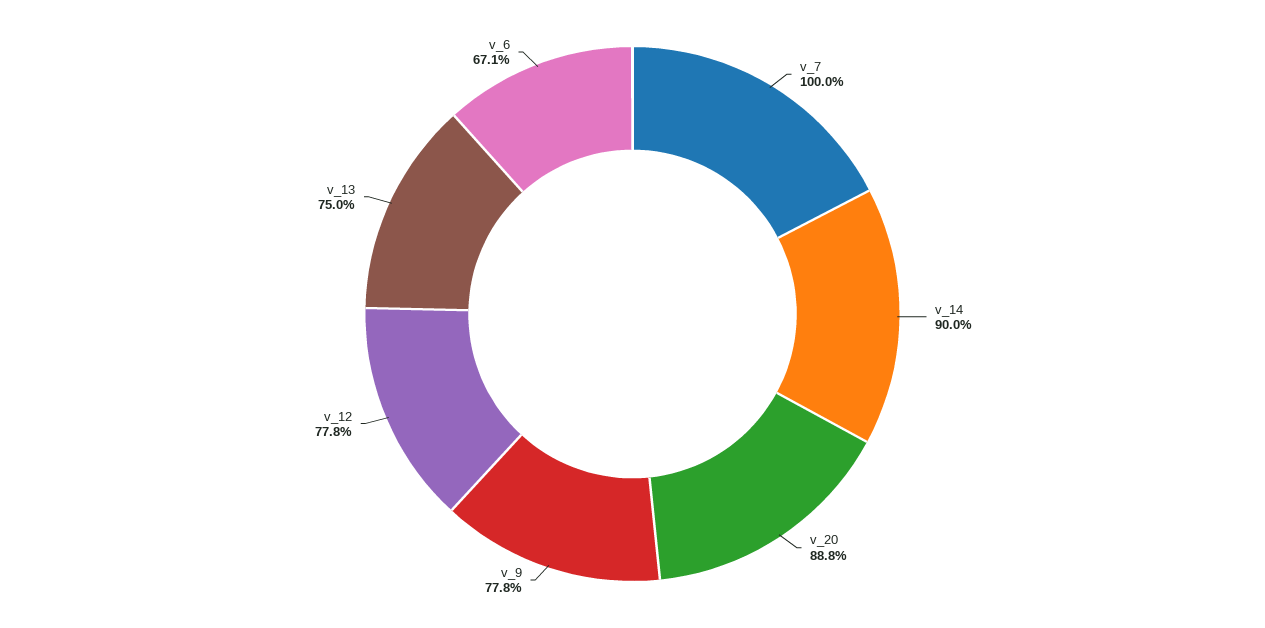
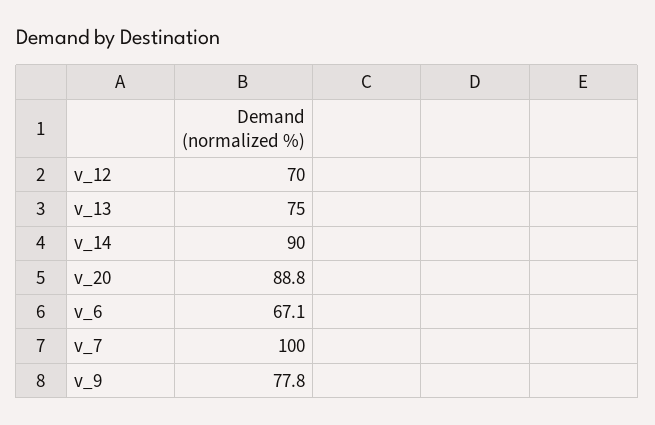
v_12: 77.8 -> 70

